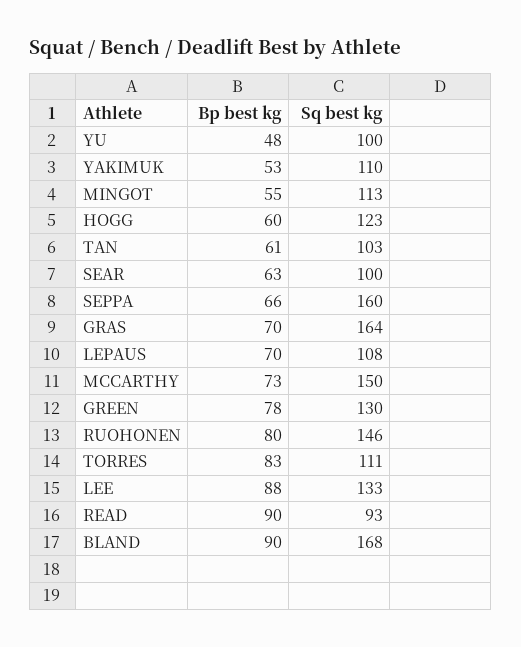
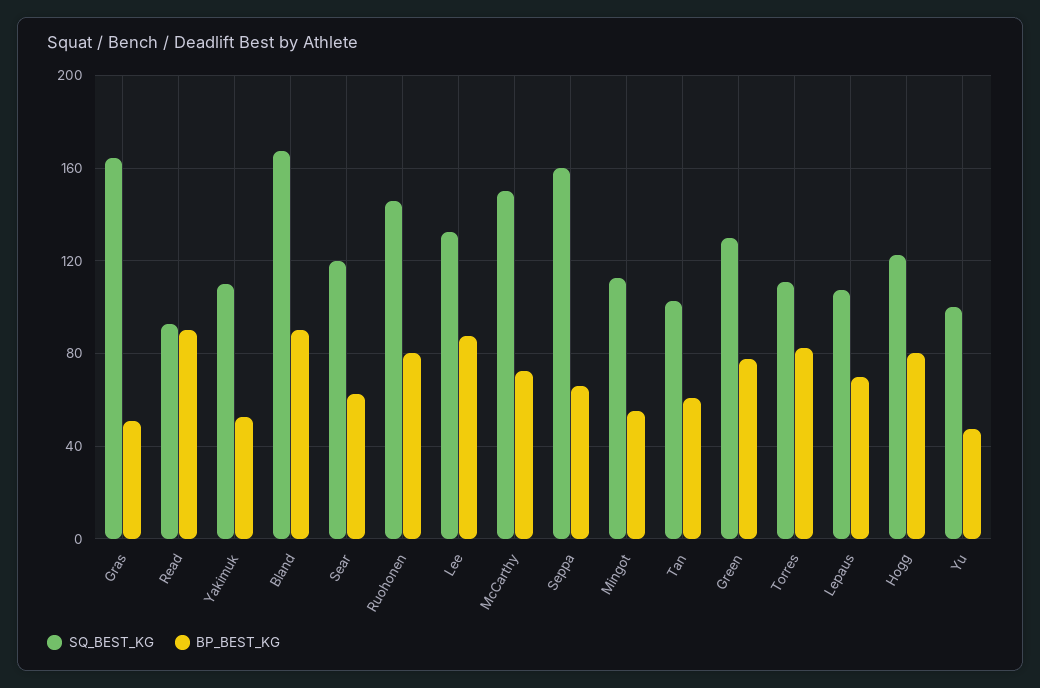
Bp best kg, HOGG: 60 -> 80
Sq best kg, SEAR: 100 -> 120
Bp best kg, GRAS: 70 -> 50

